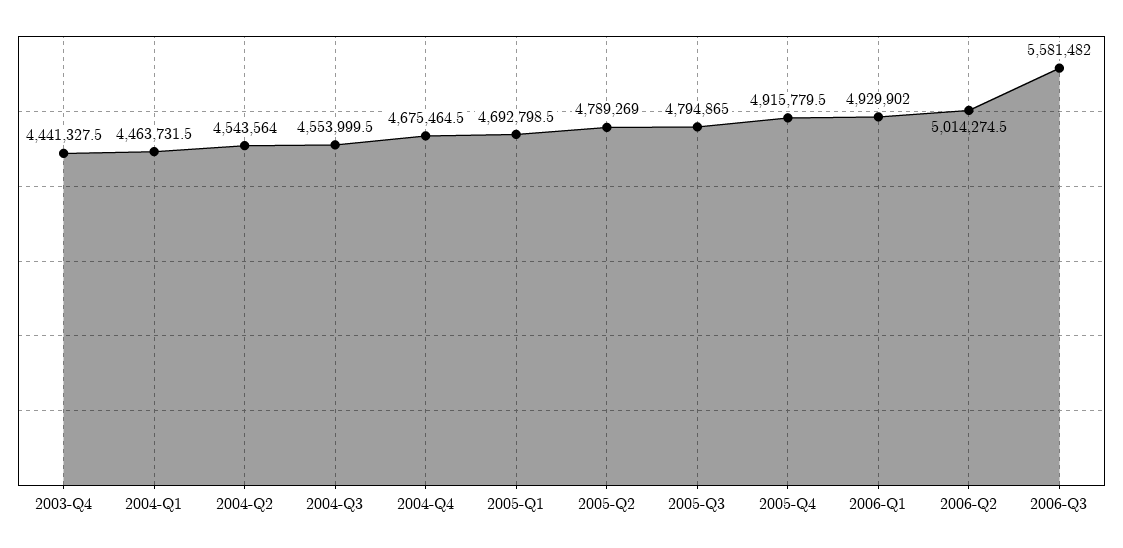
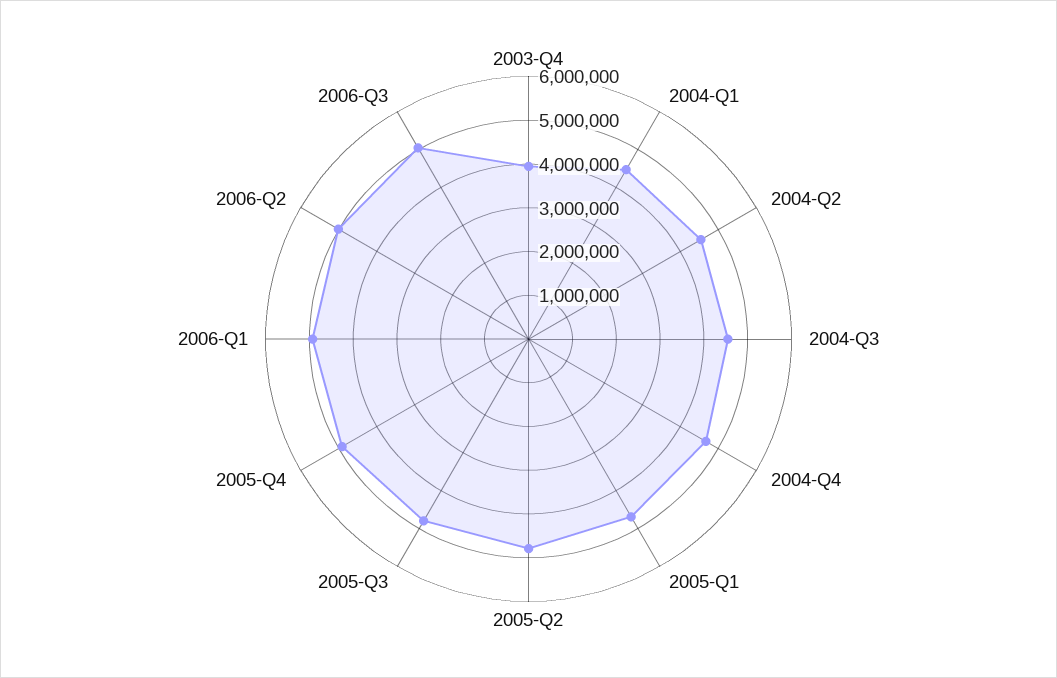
2003-Q4: 4441327.5 -> 4000000
2006-Q3: 5581482 -> 5000000

